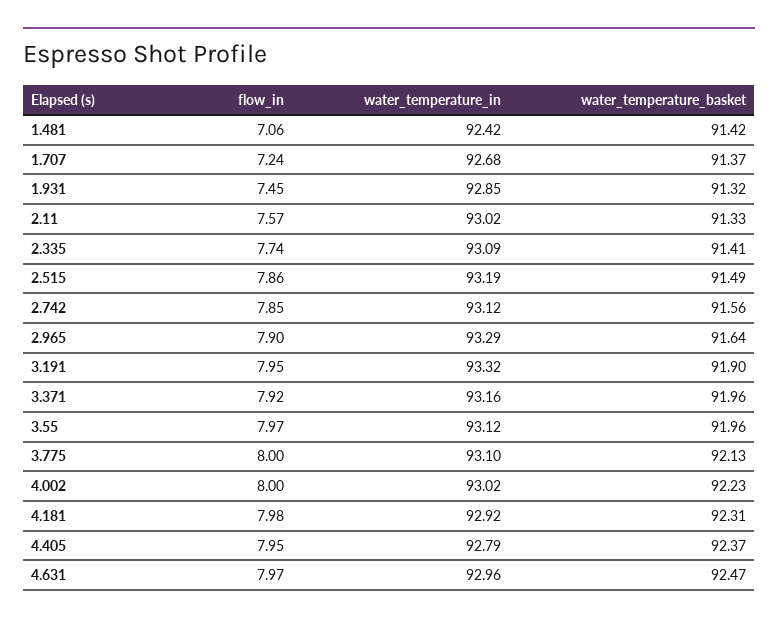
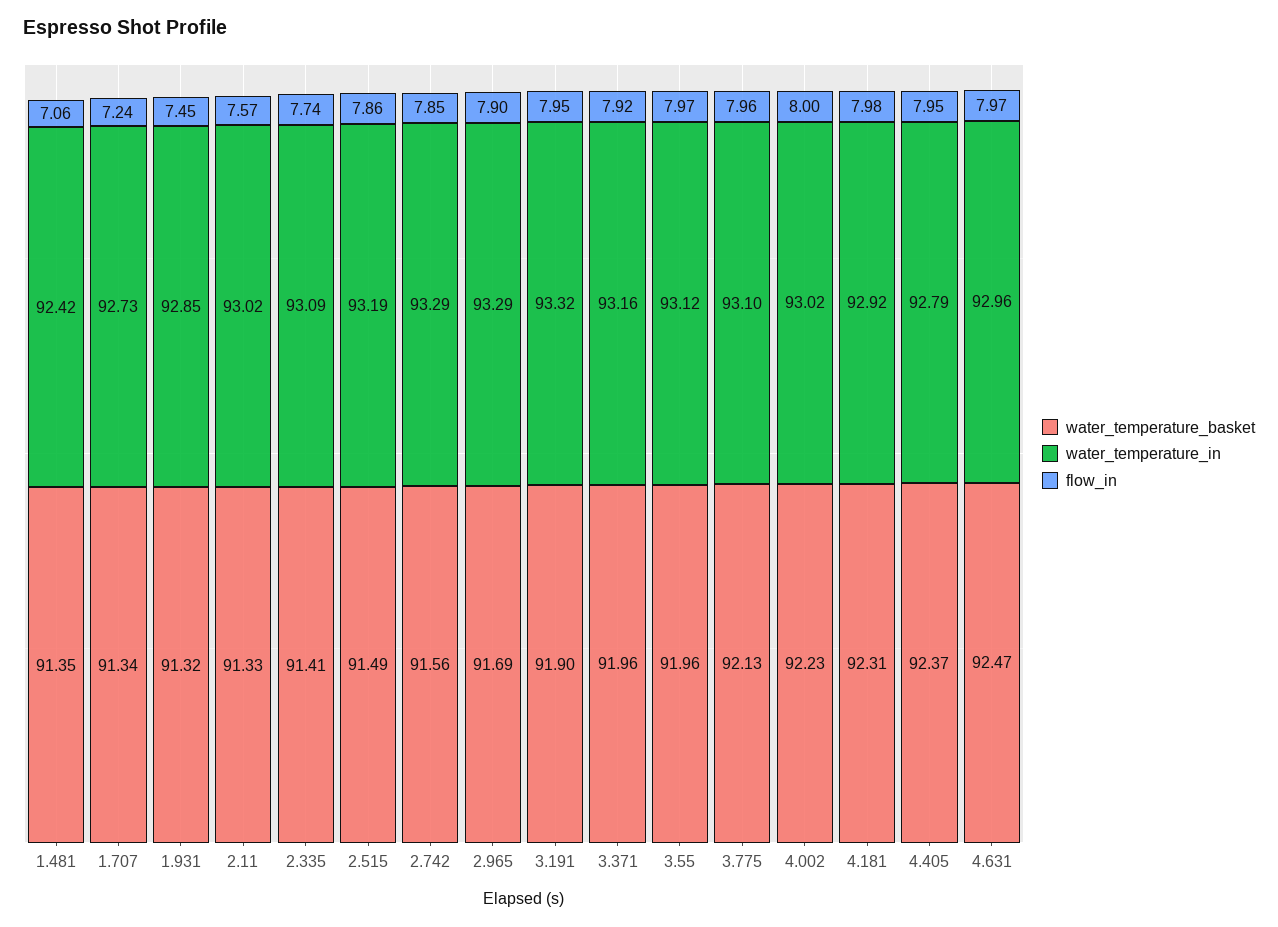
water_temperature_basket, 1.481: 91.42 -> 91.35
water_temperature_in, 1.707: 92.68 -> 92.73
water_temperature_basket, 1.707: 91.37 -> 91.34
water_temperature_in, 2.742: 93.12 -> 93.29
water_temperature_basket, 2.965: 91.64 -> 91.69
flow_in, 3.775: 8 -> 7.96

